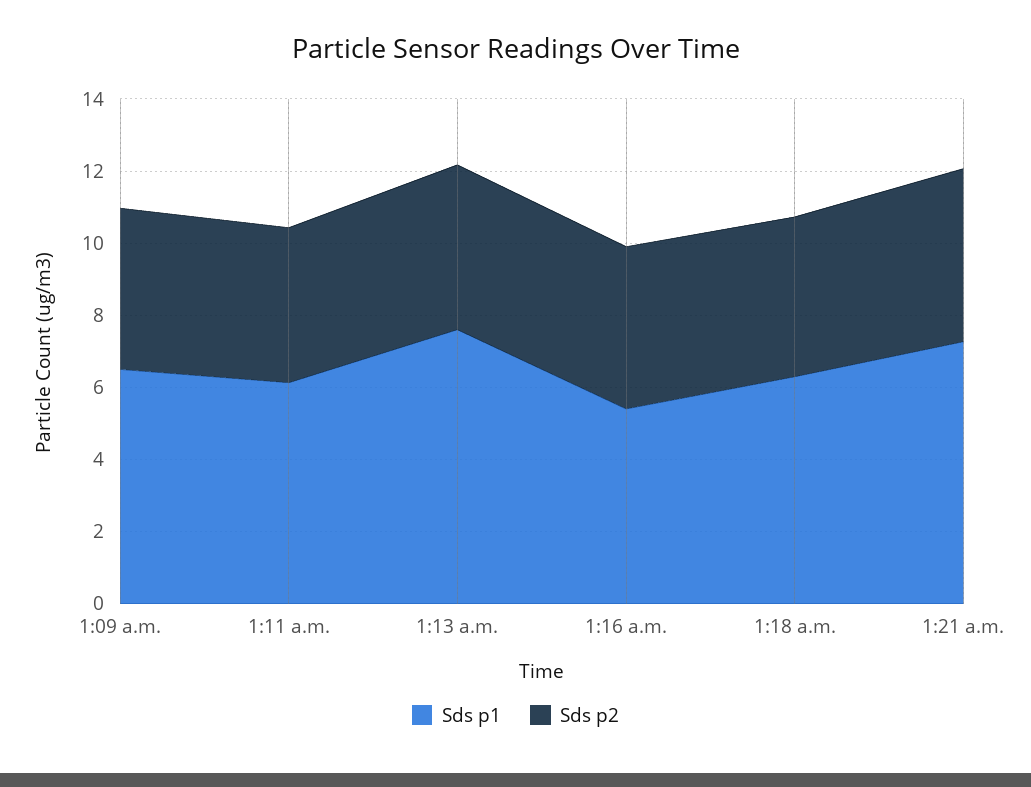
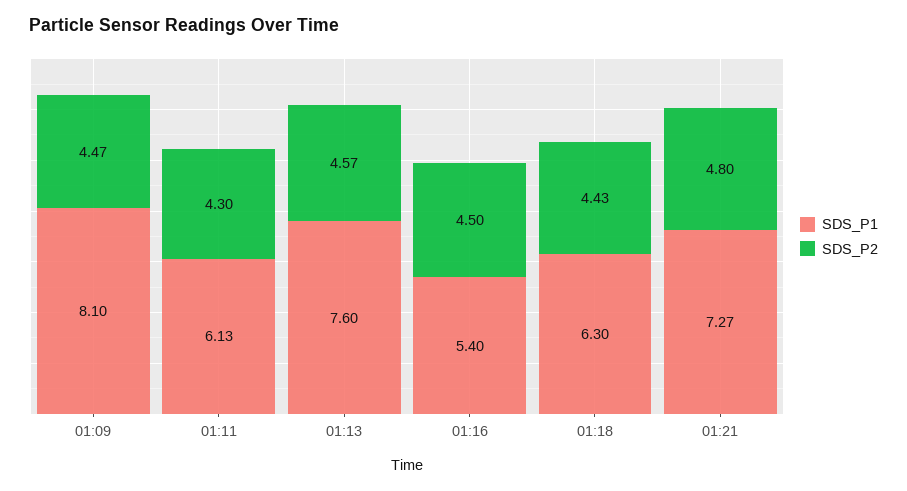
Sds p1, 1:09 a.m.: 6.5 -> 8.1

